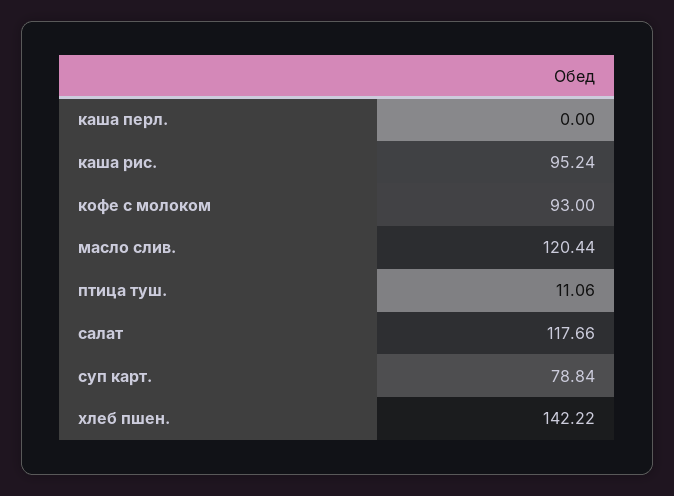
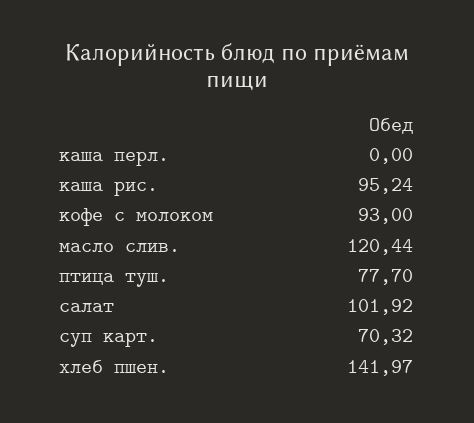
птица туш.: 11.06 -> 77.7
салат: 117.66 -> 101.92
суп карт.: 78.84 -> 70.32
хлеб пшен.: 142.22 -> 141.97

